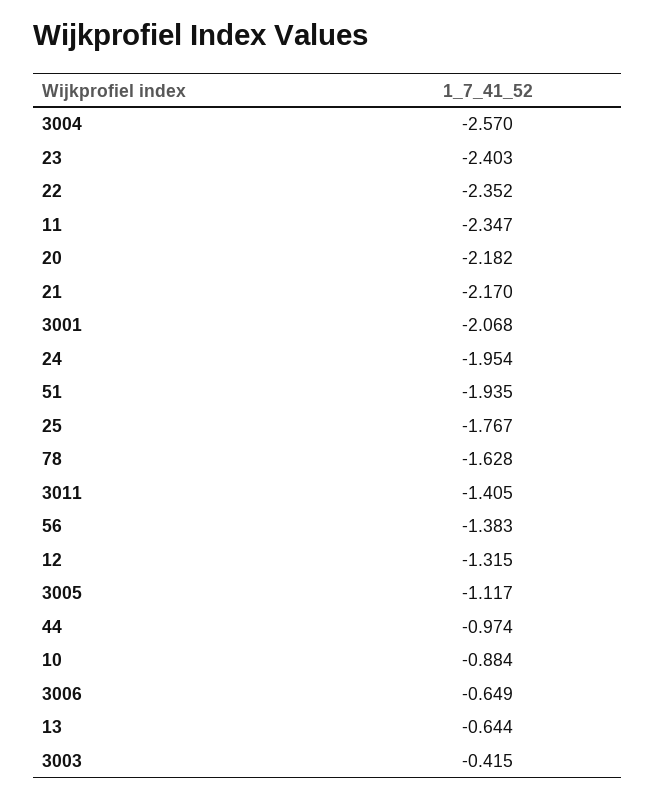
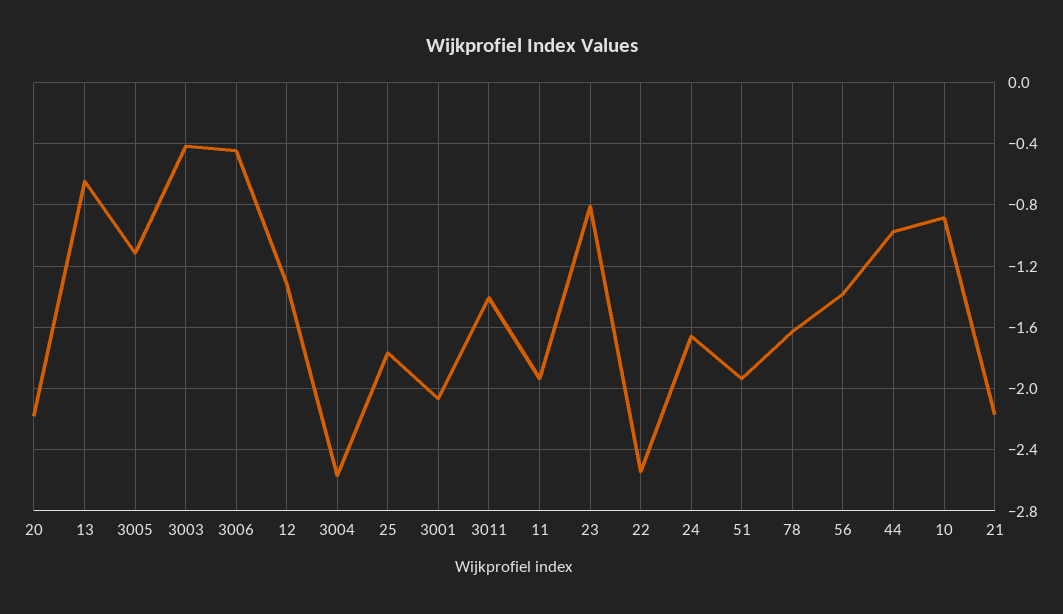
23: -2.403 -> -0.8
22: -2.352 -> -2.55
11: -2.347 -> -1.95
24: -1.954 -> -1.65
3006: -0.649 -> -0.45

